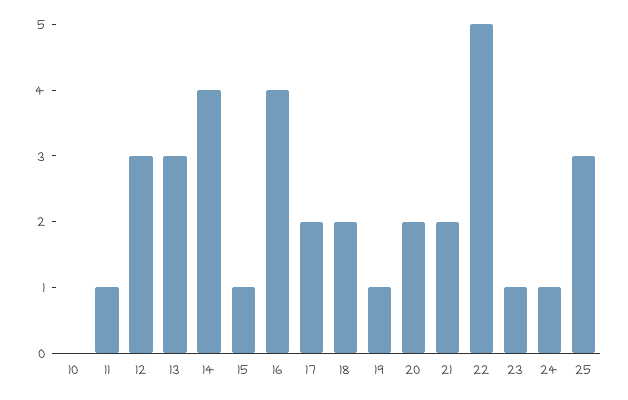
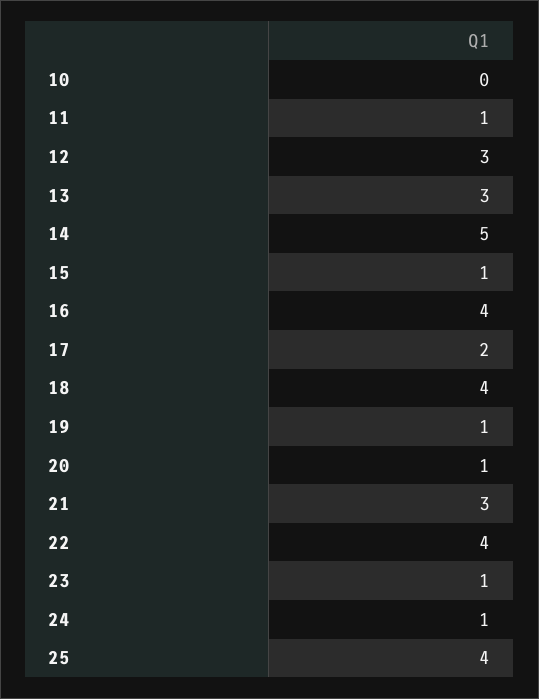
14: 4 -> 5
18: 2 -> 4
20: 2 -> 1
21: 2 -> 3
22: 5 -> 4
25: 3 -> 4

